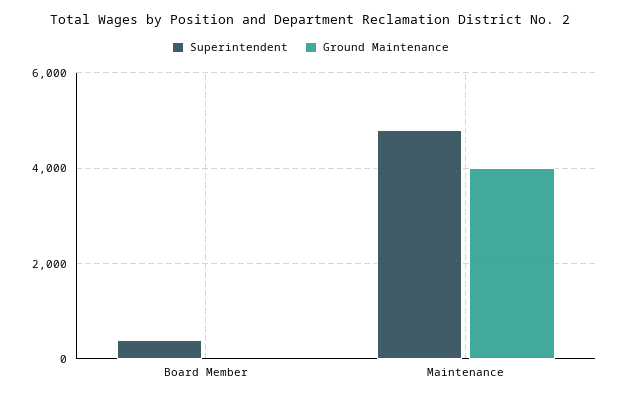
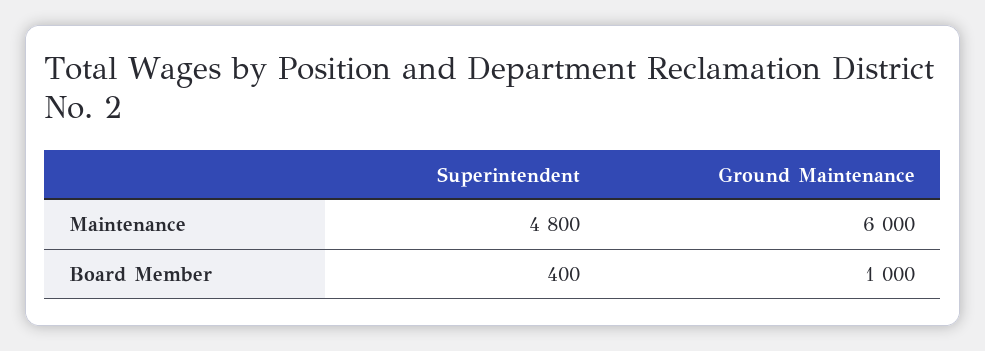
Ground Maintenance, Board Member: 0 -> 1000
Ground Maintenance, Maintenance: 4000 -> 6000

